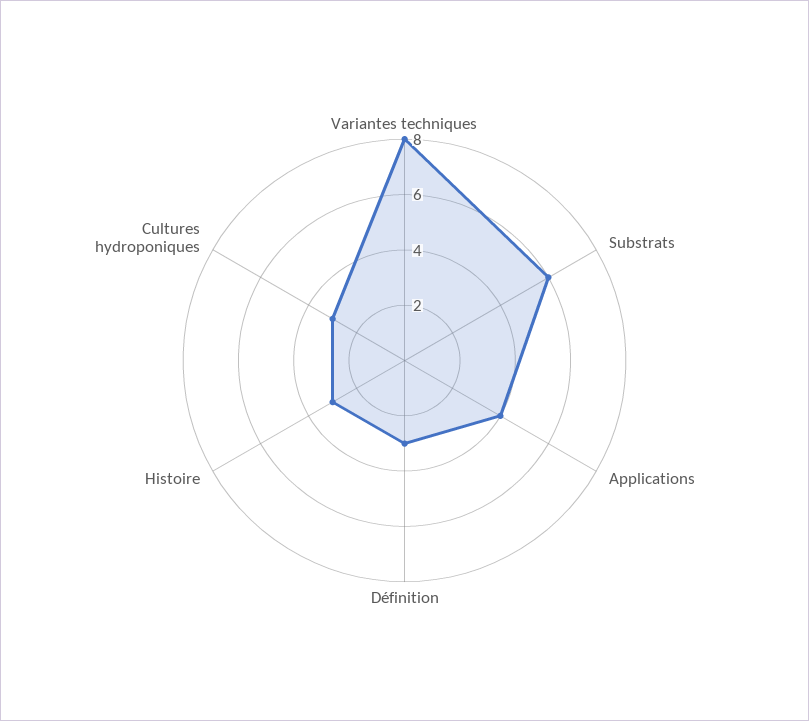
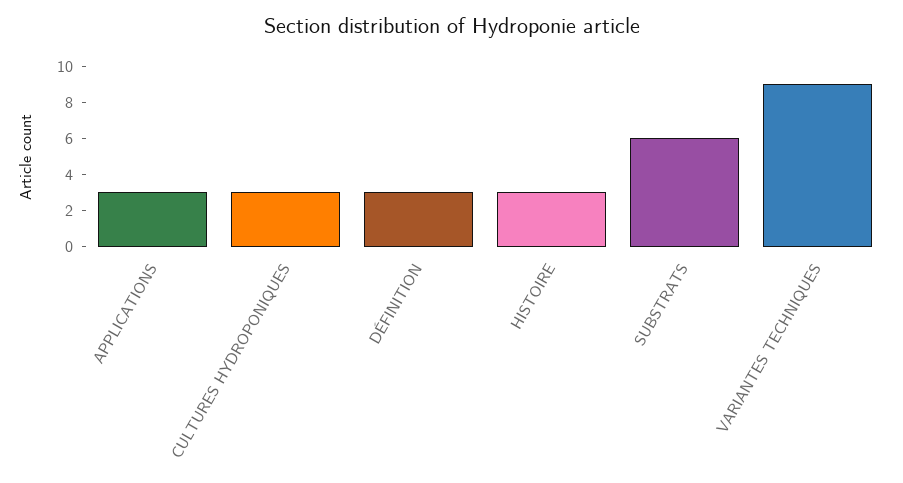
Variantes techniques: 8 -> 9
Applications: 4 -> 3

